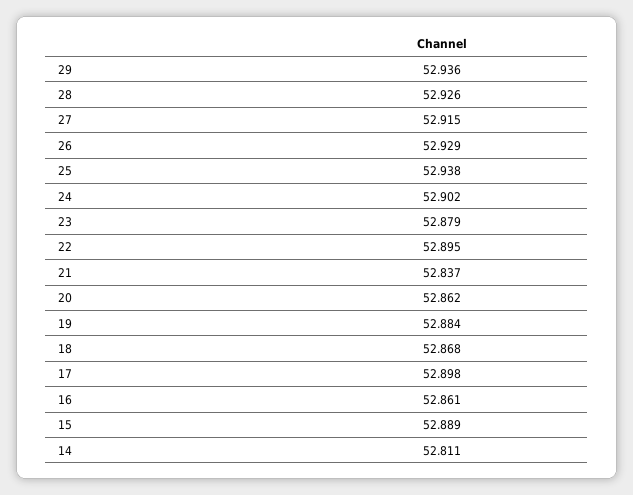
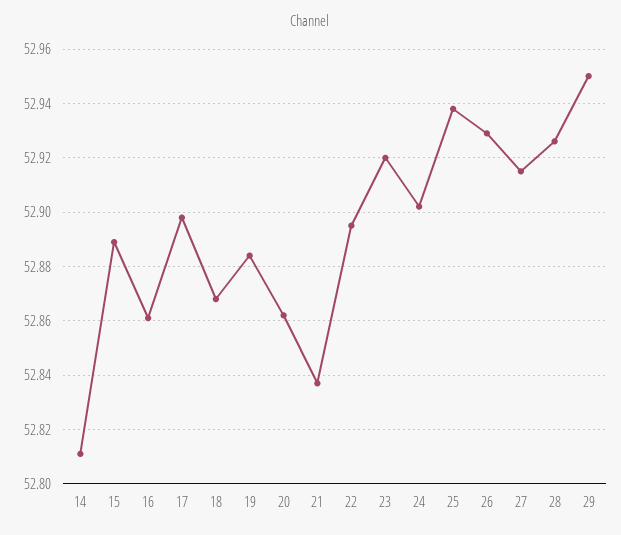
29: 52.936 -> 52.95
23: 52.879 -> 52.92

